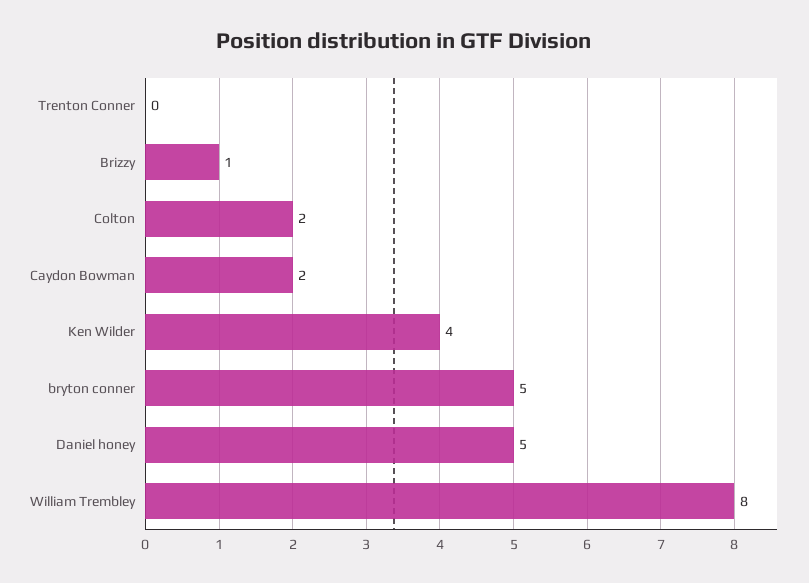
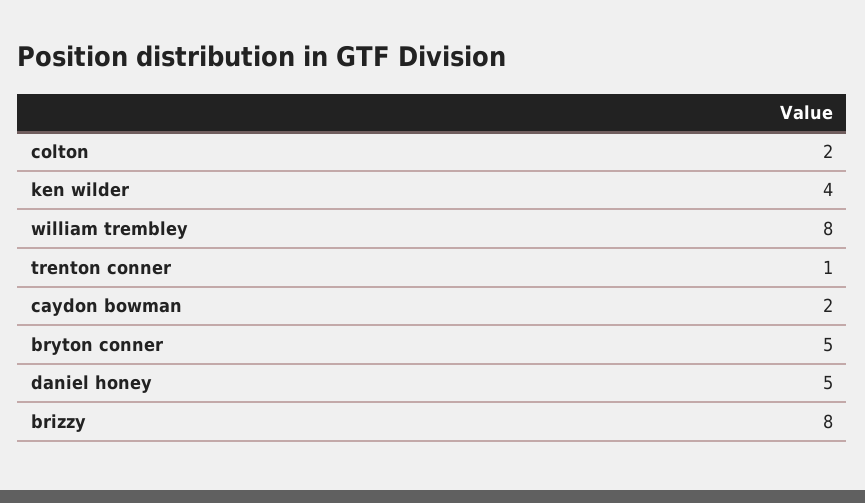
Trenton Conner: 0 -> 1
Brizzy: 1 -> 8

